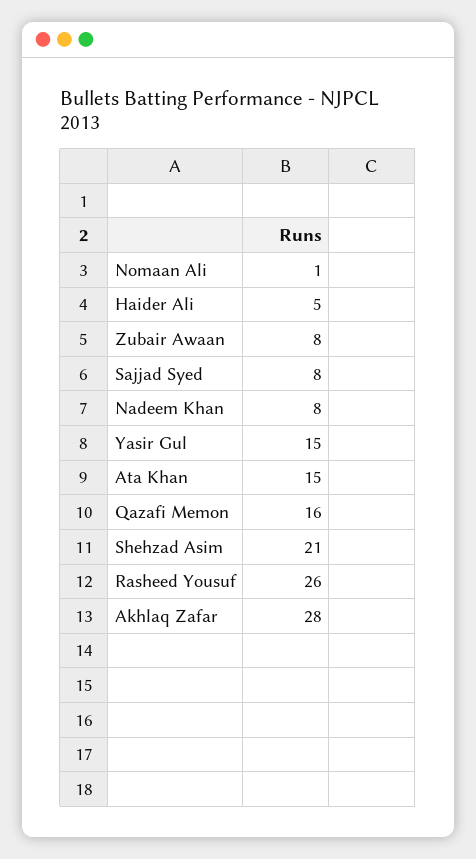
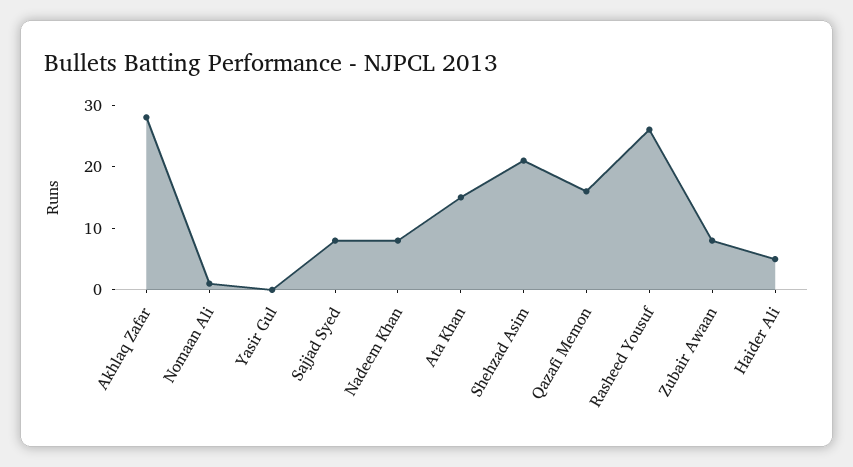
Yasir Gul: 15 -> 0

